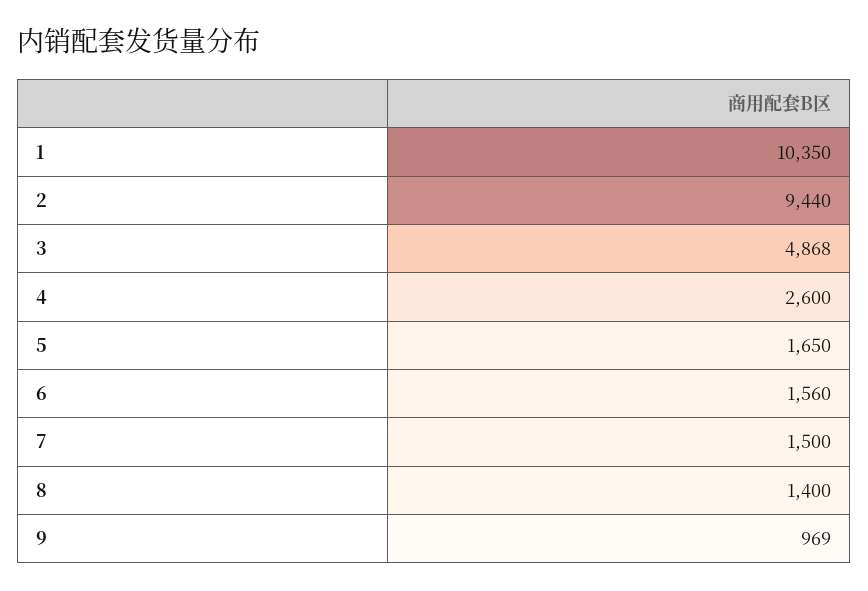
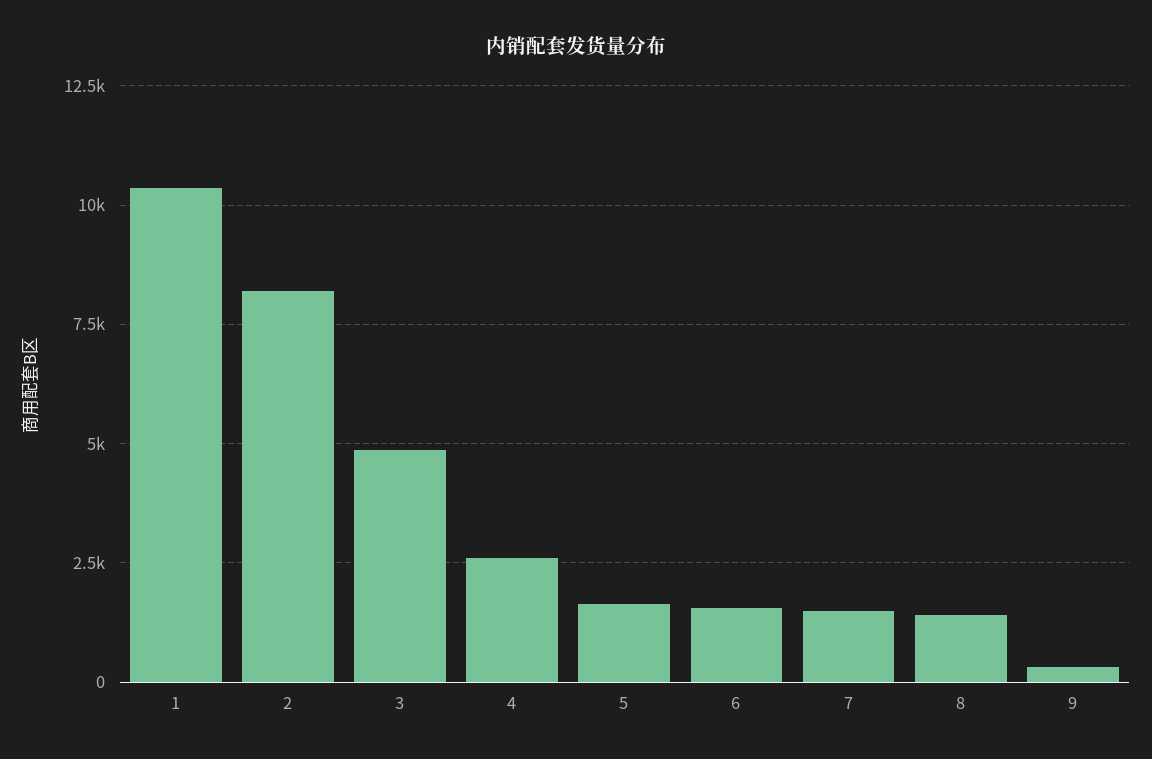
2: 9440 -> 8250
9: 969 -> 250

